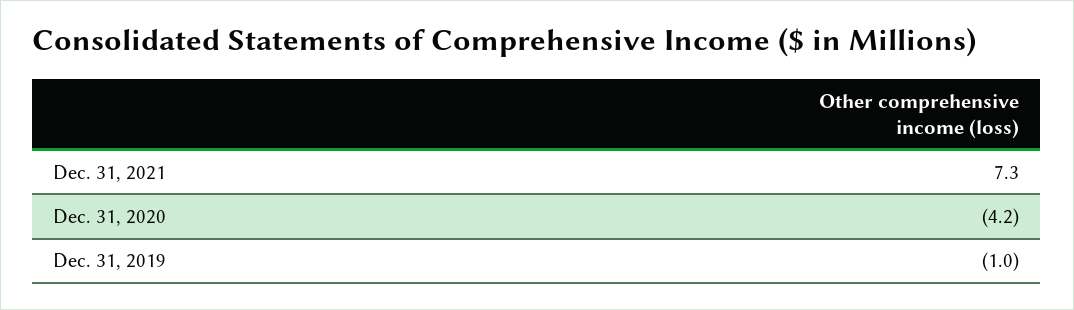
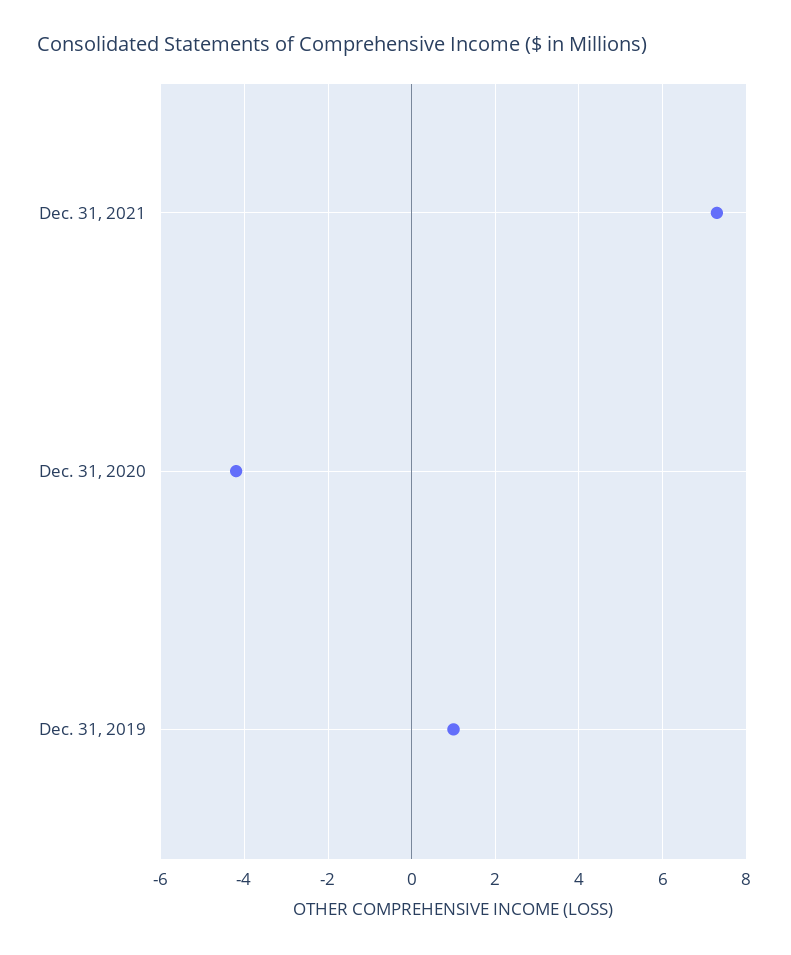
Dec. 31, 2019: -1 -> 1

